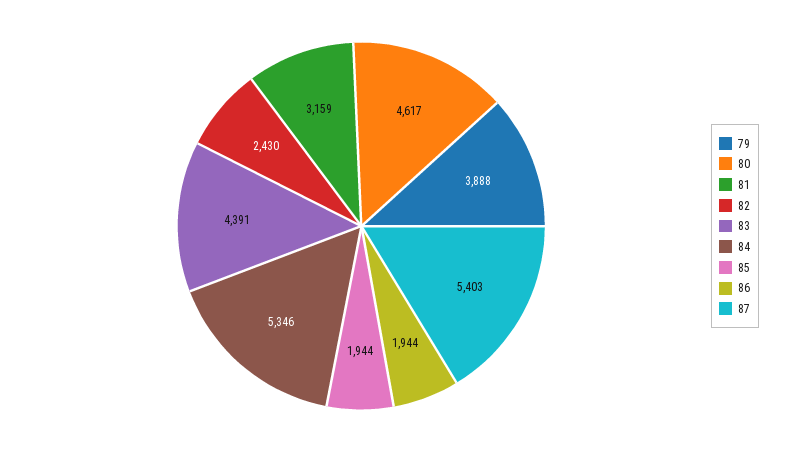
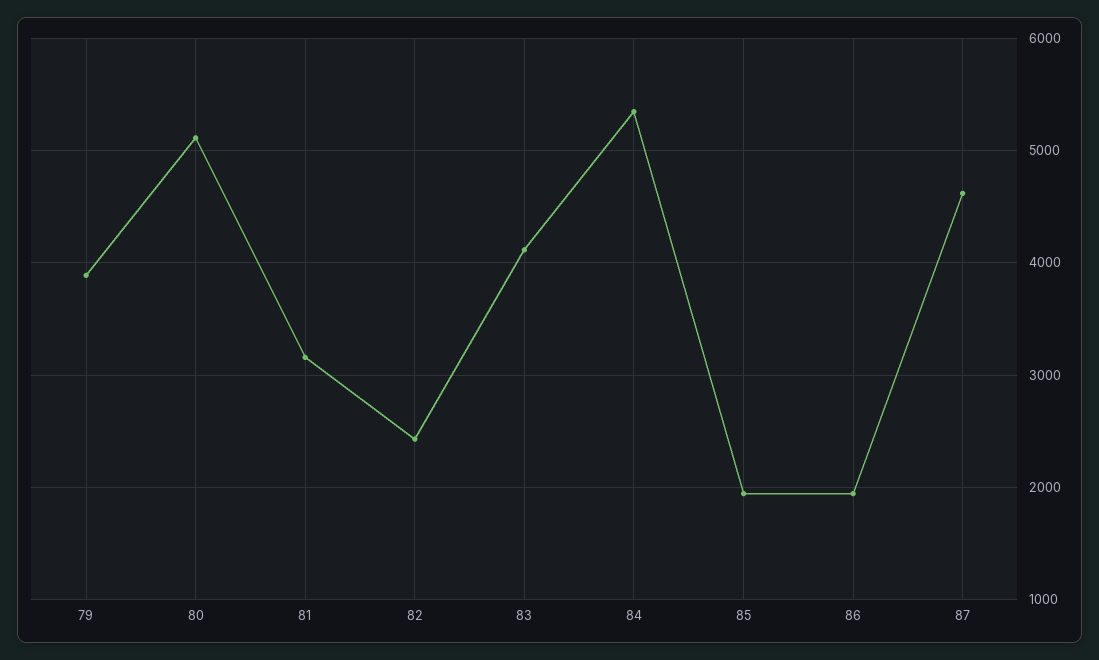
80: 4617 -> 5100
83: 4391 -> 4100
87: 5403 -> 4600

